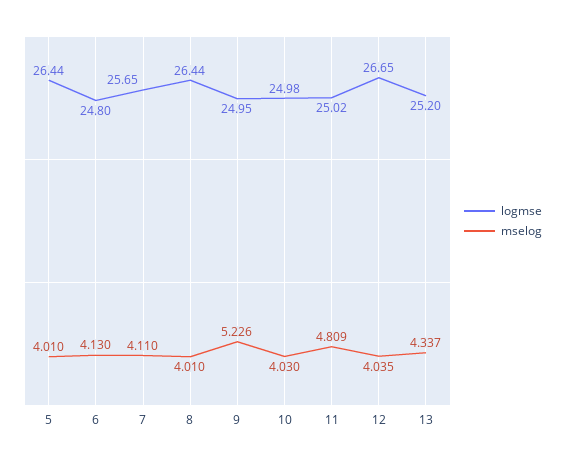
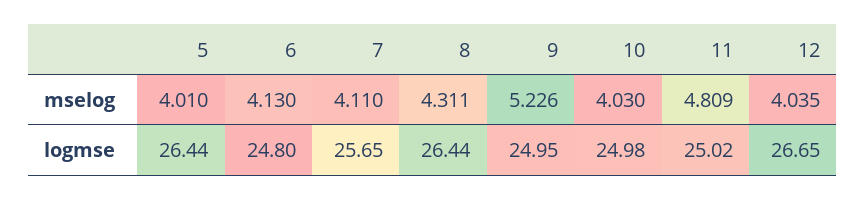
mselog, 8: 4.01 -> 4.311
logmse, 13: 25.2 -> none
mselog, 13: 4.337 -> none

